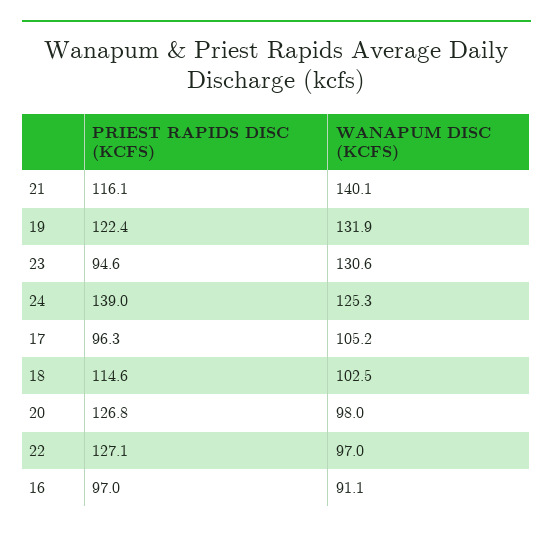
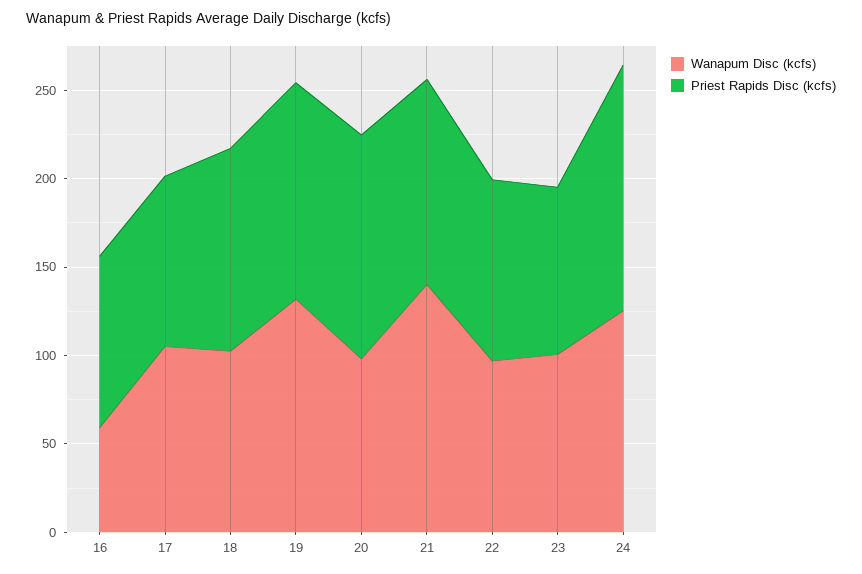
WANAPUM DISC (KCFS), 23: 130.6 -> 100
PRIEST RAPIDS DISC (KCFS), 22: 127.1 -> 100
WANAPUM DISC (KCFS), 16: 91.1 -> 60

